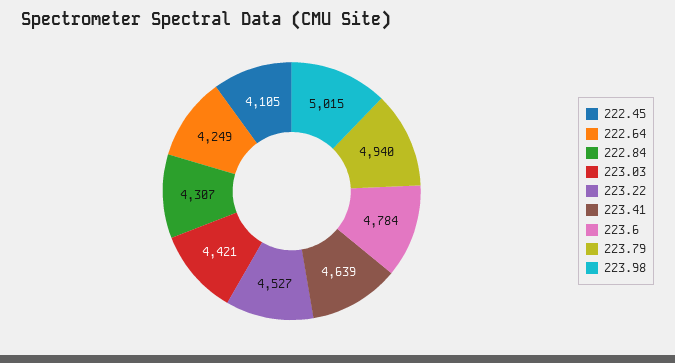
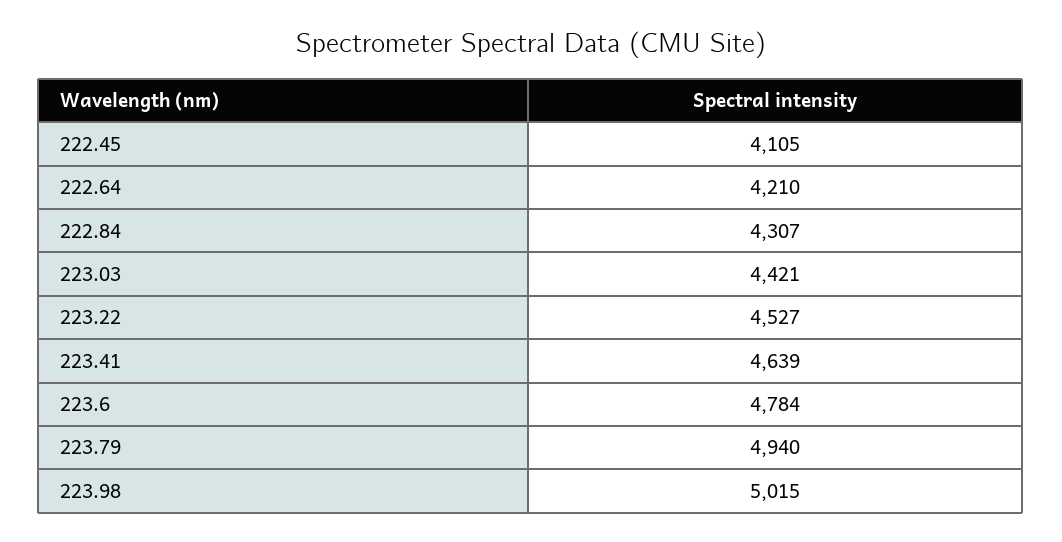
222.64: 4249 -> 4210

